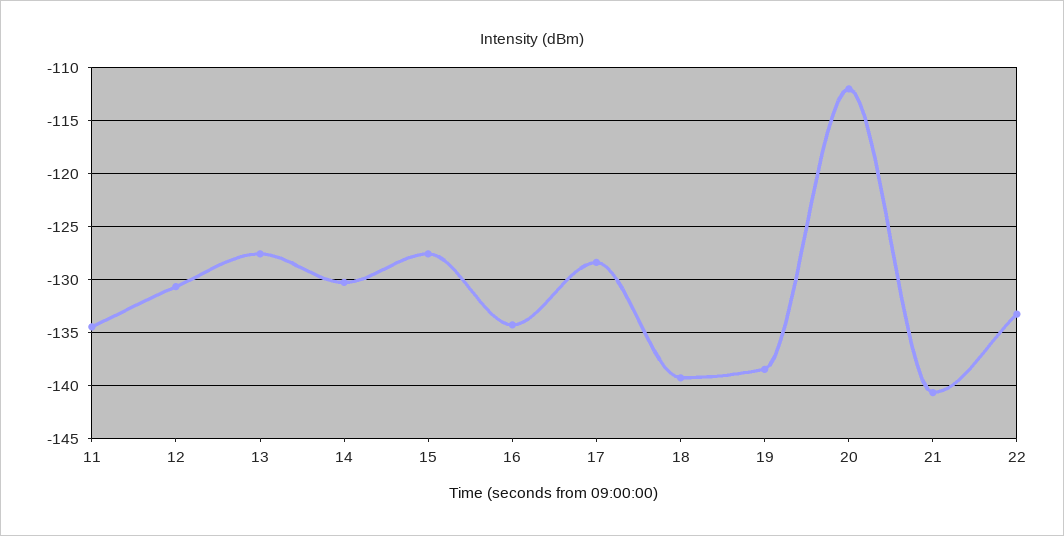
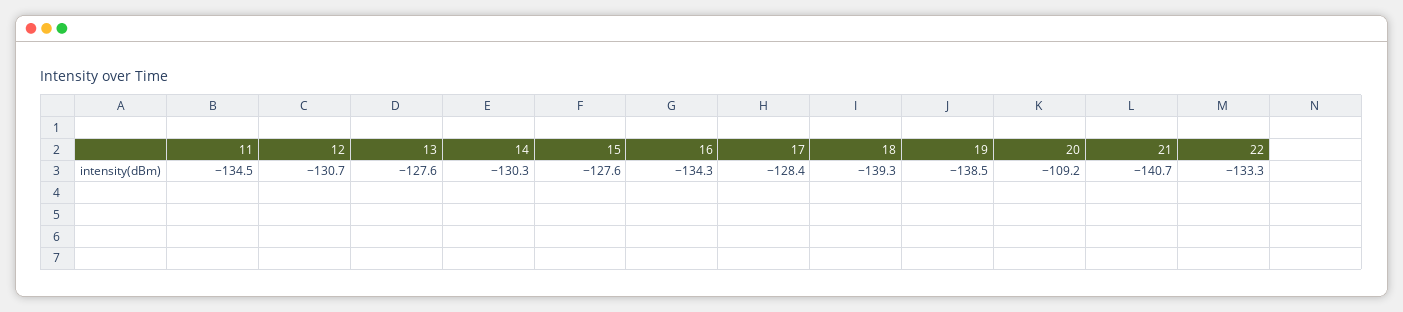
20: -112 -> -109.2

